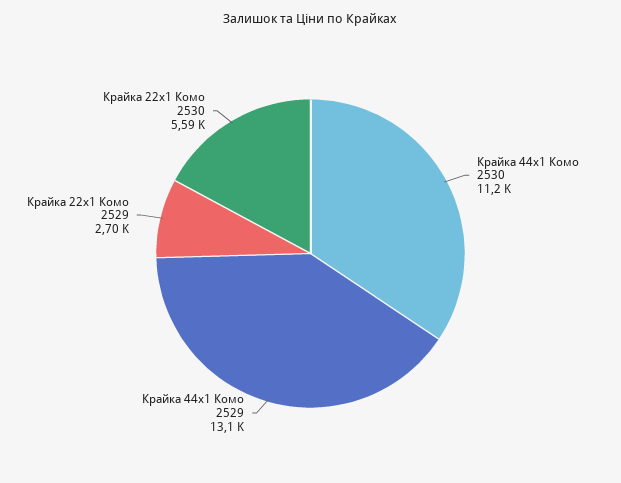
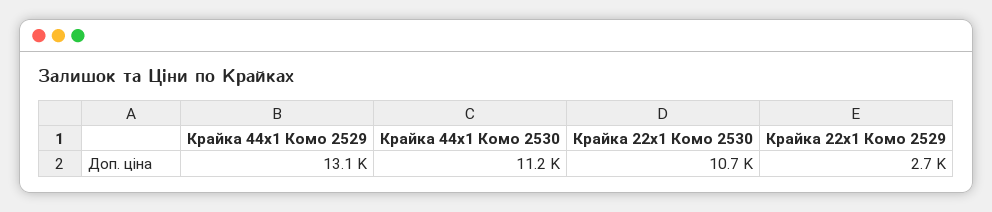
Крайка 22x1 Комо 2530: 5590 -> 10700

